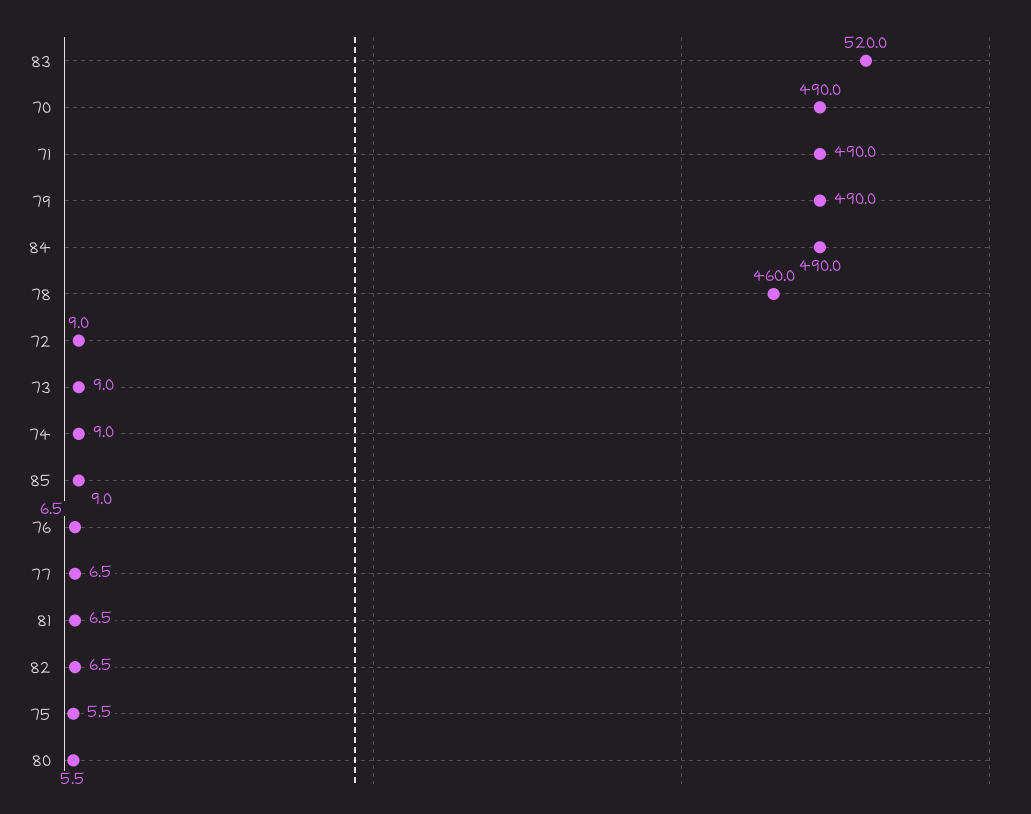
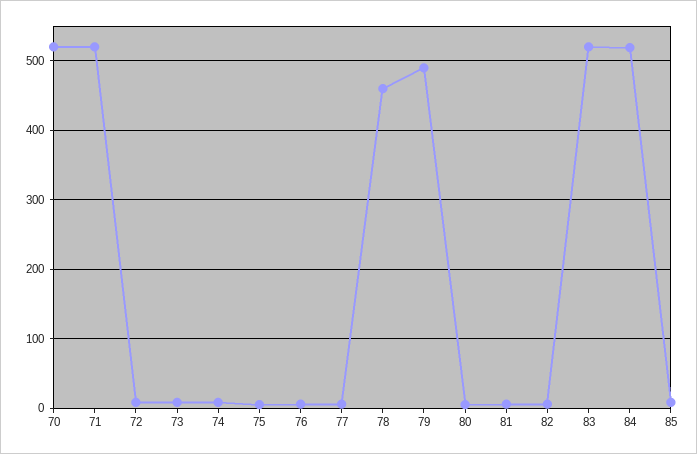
70: 490 -> 520
71: 490 -> 520
84: 490 -> 520

